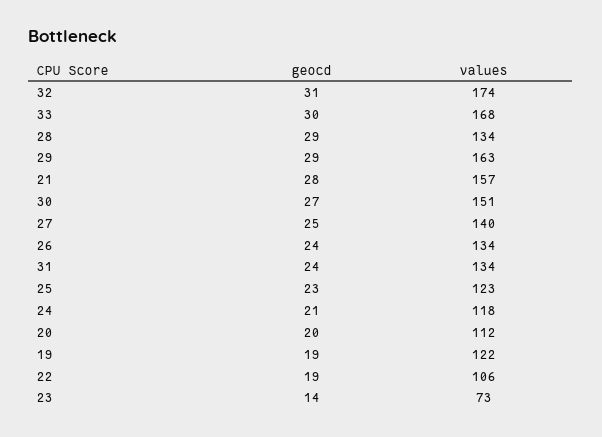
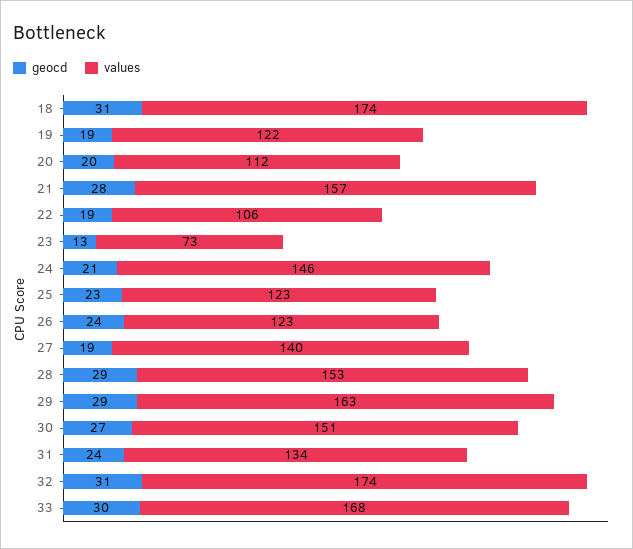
values, 28: 134 -> 153
geocd, 27: 25 -> 19
values, 26: 134 -> 123
values, 24: 118 -> 146
geocd, 23: 14 -> 13
geocd, 18: none -> 31
values, 18: none -> 174

